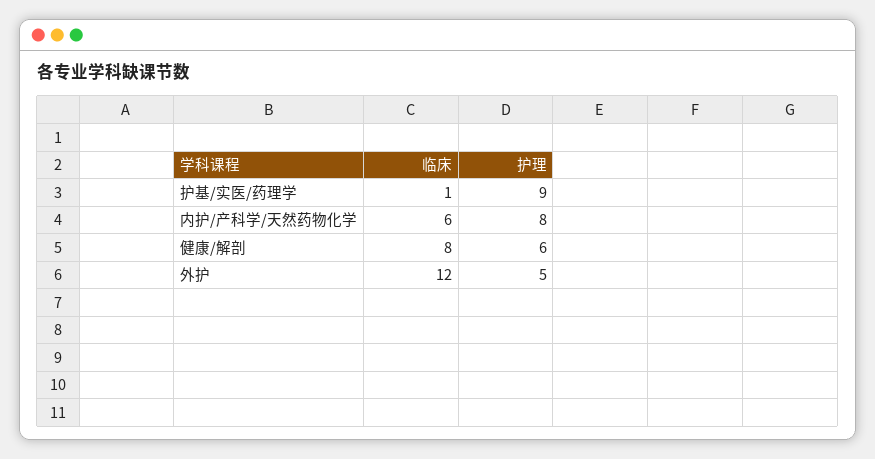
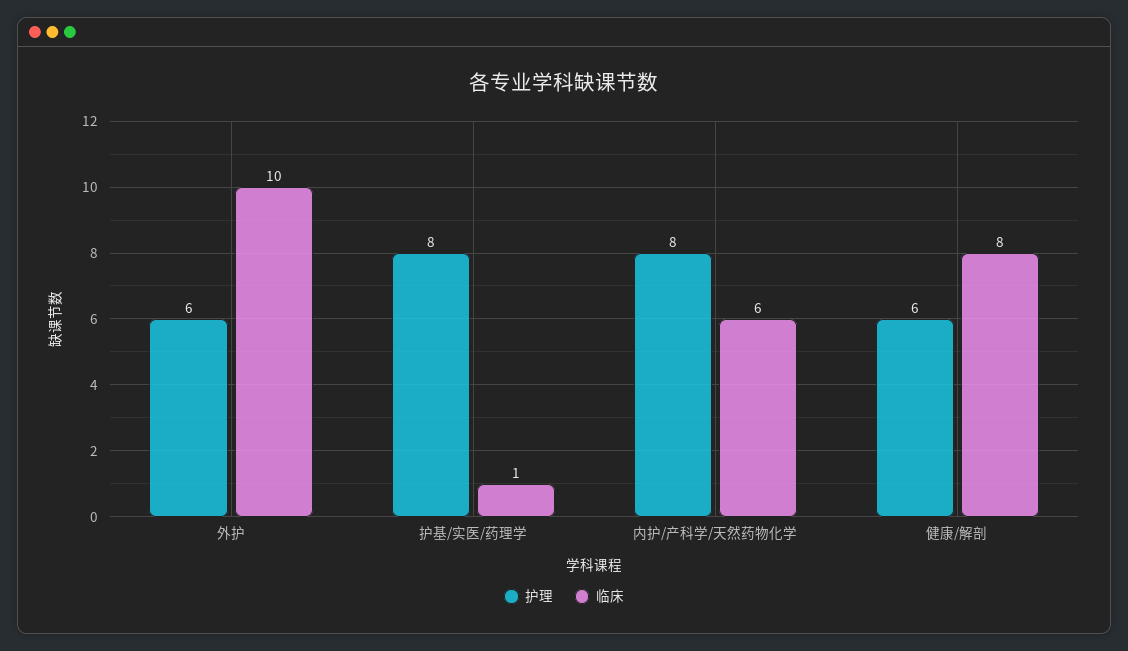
护理, 护基/实医/药理学: 9 -> 8
临床, 外护: 12 -> 10
护理, 外护: 5 -> 6

